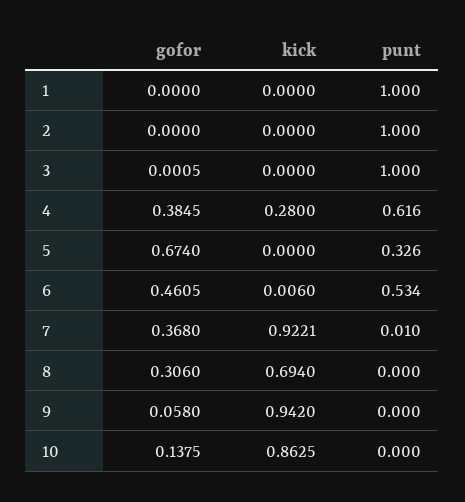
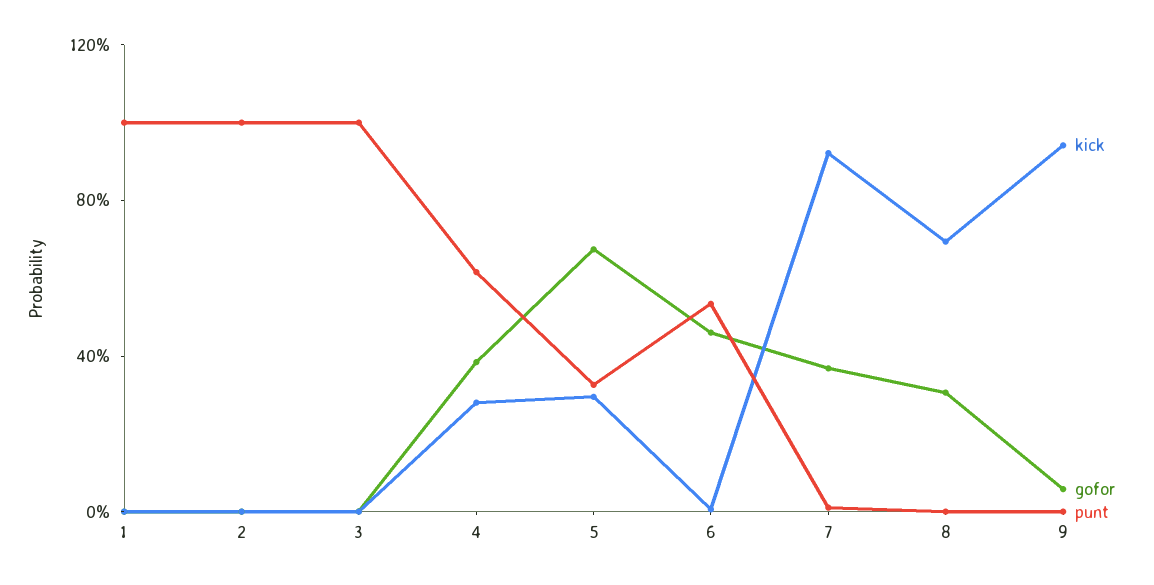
kick, 5: 0 -> 0.3
gofor, 10: 0.1375 -> none
kick, 10: 0.8625 -> none
punt, 10: 0 -> none

